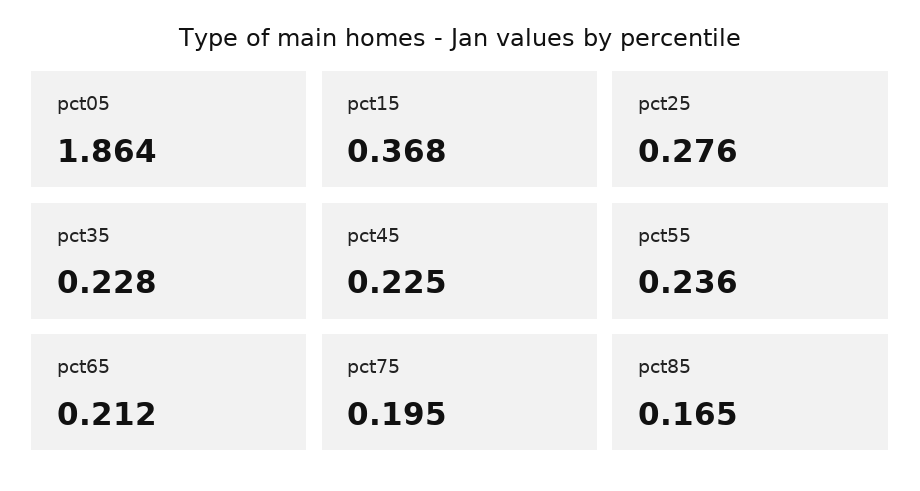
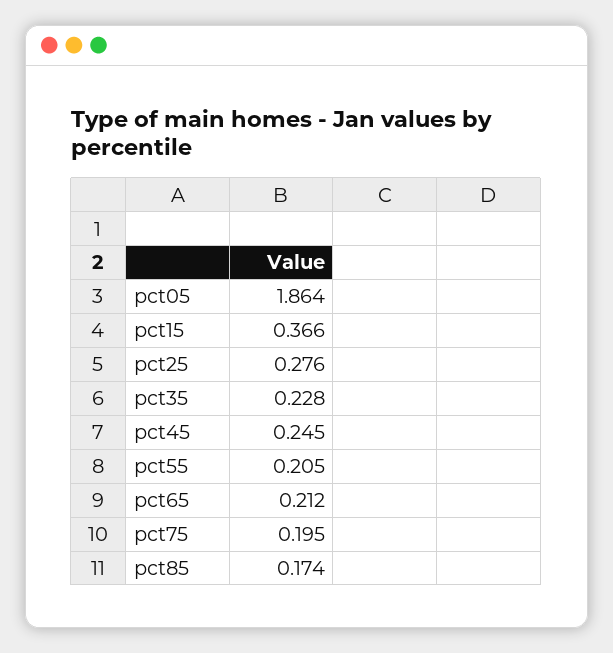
pct15: 0.368 -> 0.366
pct45: 0.225 -> 0.245
pct55: 0.236 -> 0.205
pct85: 0.165 -> 0.174

